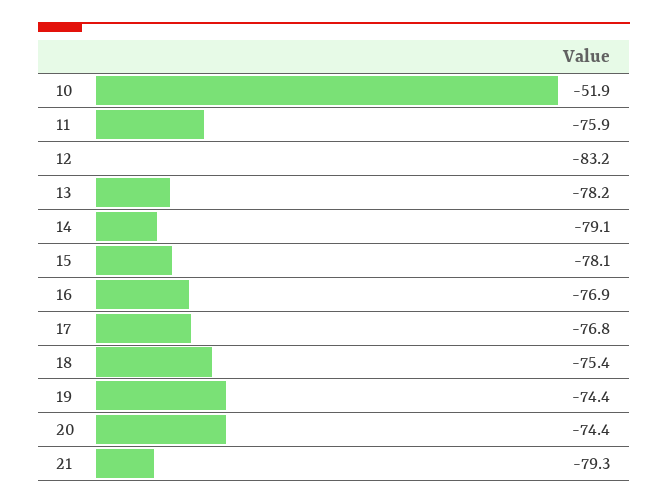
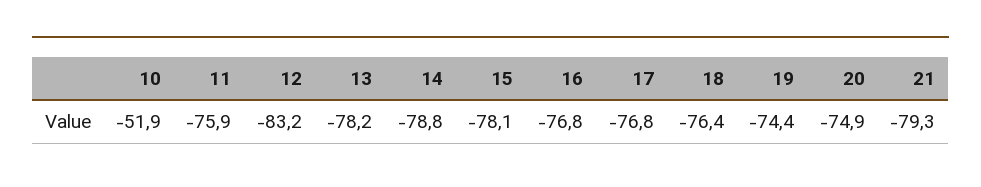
14: -79.1 -> -78.8
16: -76.9 -> -76.8
18: -75.4 -> -76.4
20: -74.4 -> -74.9

